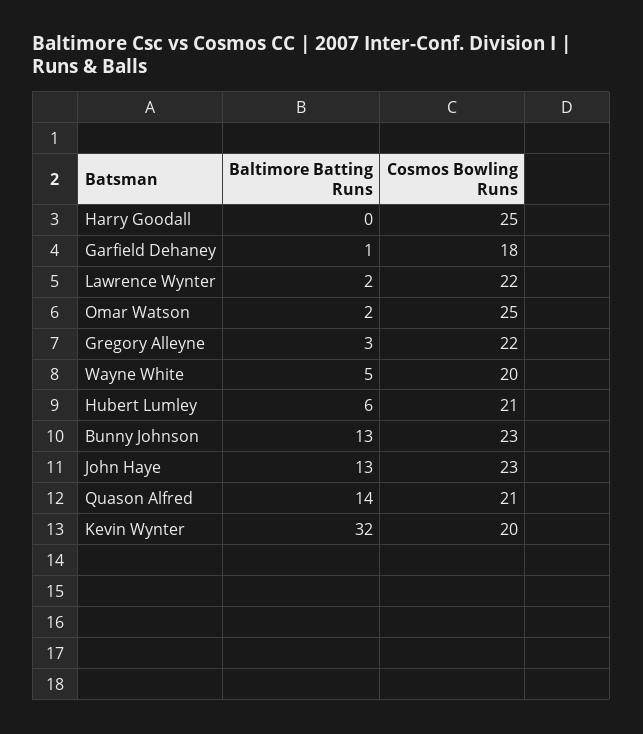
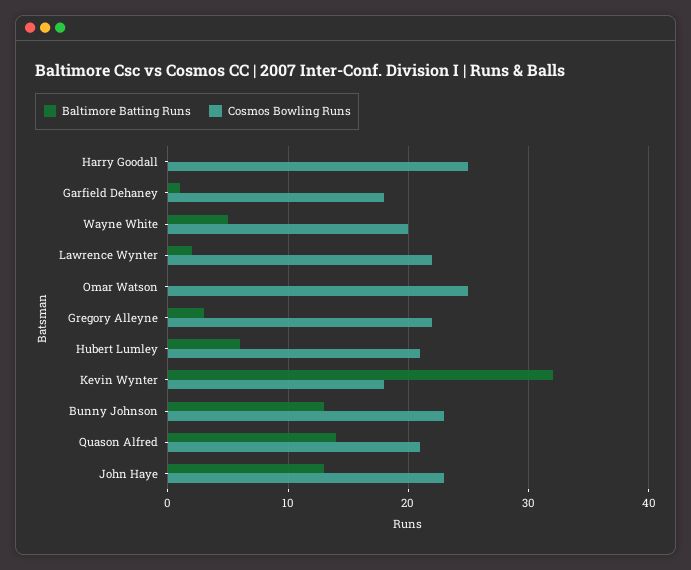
Baltimore Batting Runs, Omar Watson: 2 -> 0
Cosmos Bowling Runs, Kevin Wynter: 20 -> 18

